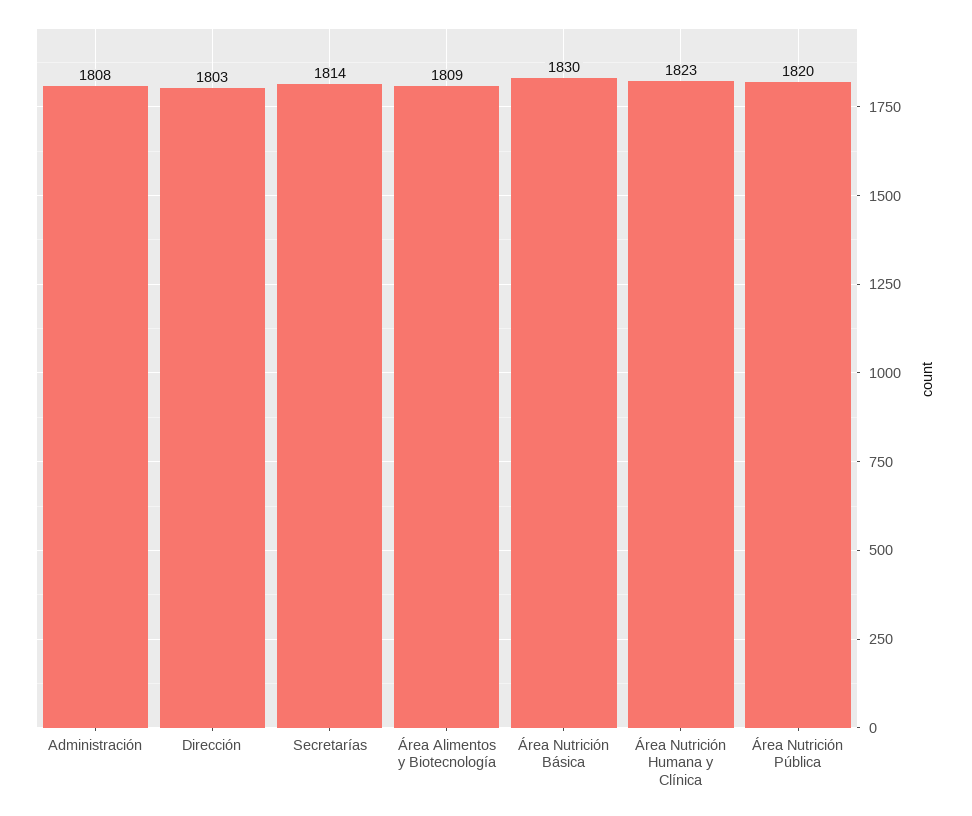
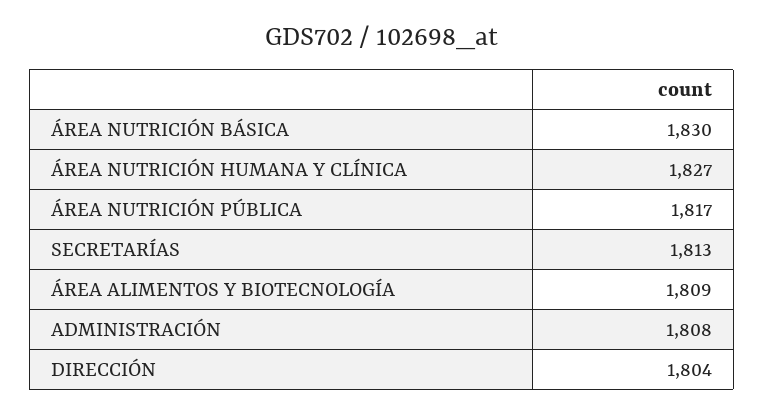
Dirección: 1803 -> 1804
Secretarías: 1814 -> 1813
Área Nutrición Humana y Clínica: 1823 -> 1827
Área Nutrición Pública: 1820 -> 1817

